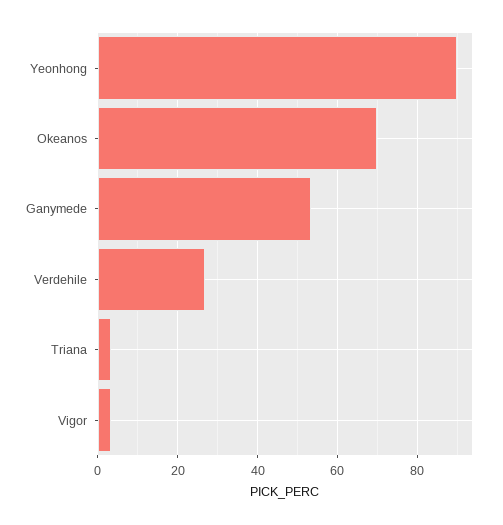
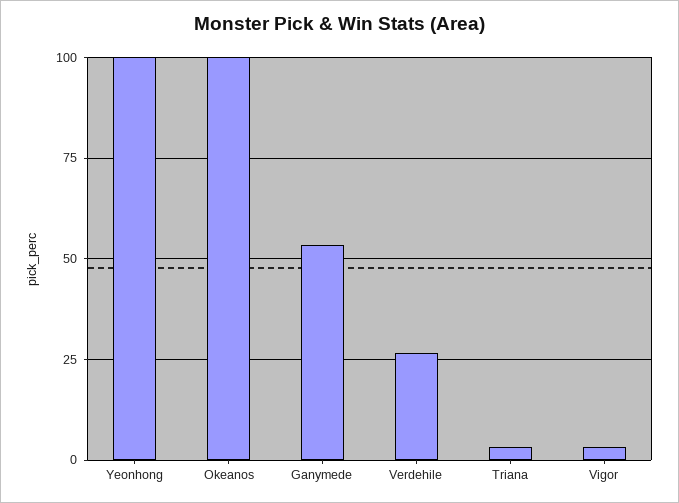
Yeonhong: 90 -> 100
Okeanos: 70 -> 100

